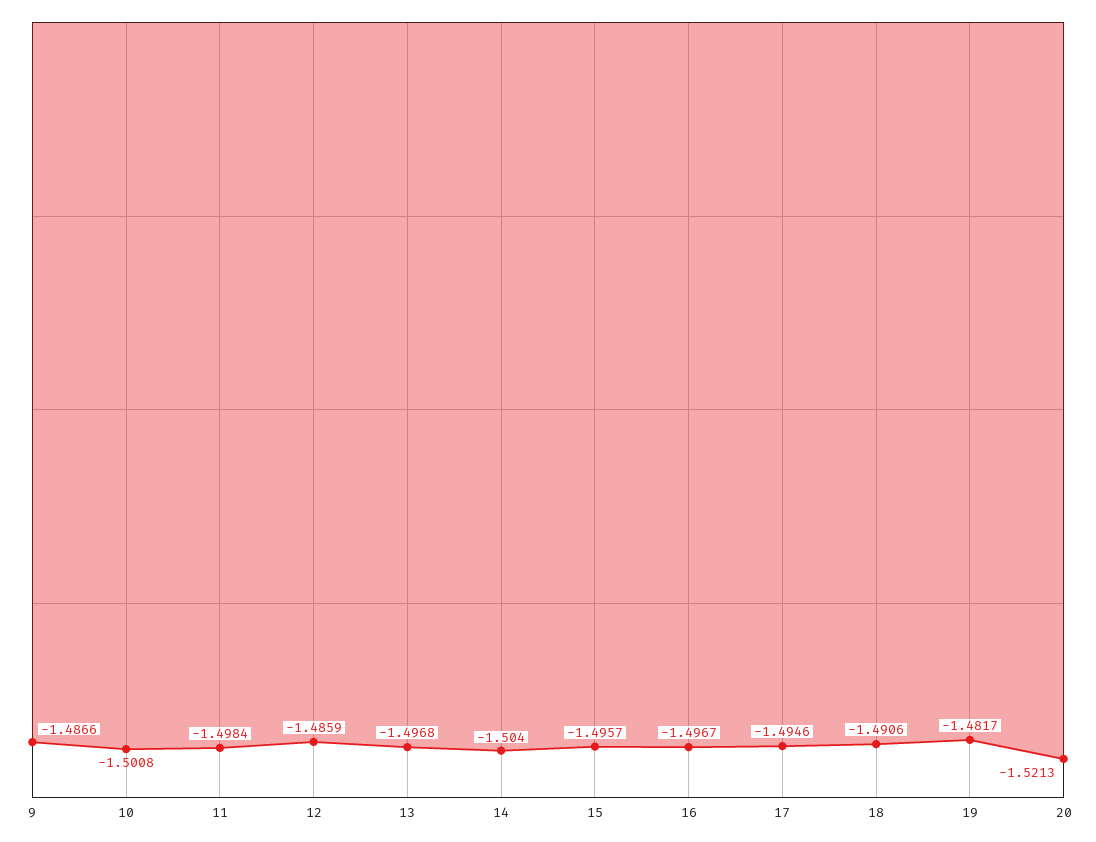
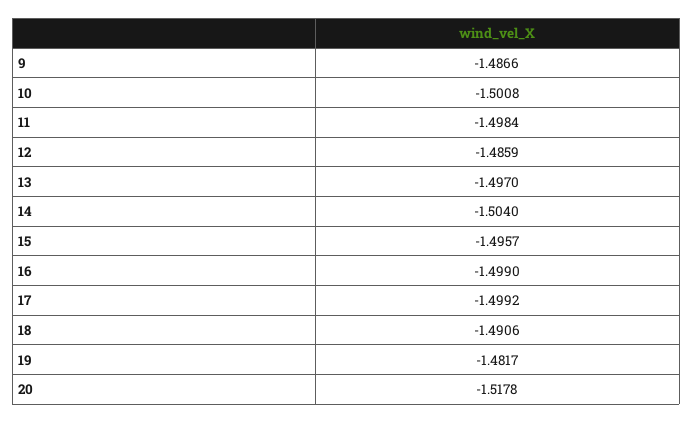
13: -1.4968 -> -1.497
16: -1.4967 -> -1.499
17: -1.4946 -> -1.4992
20: -1.5213 -> -1.5178

